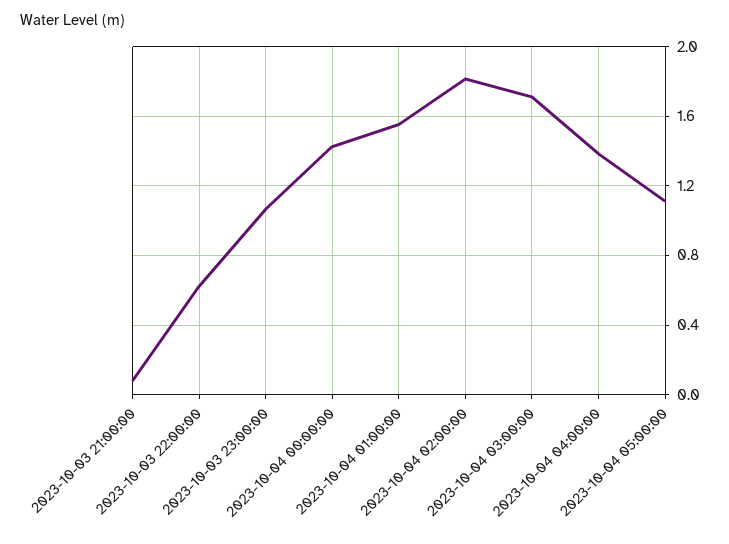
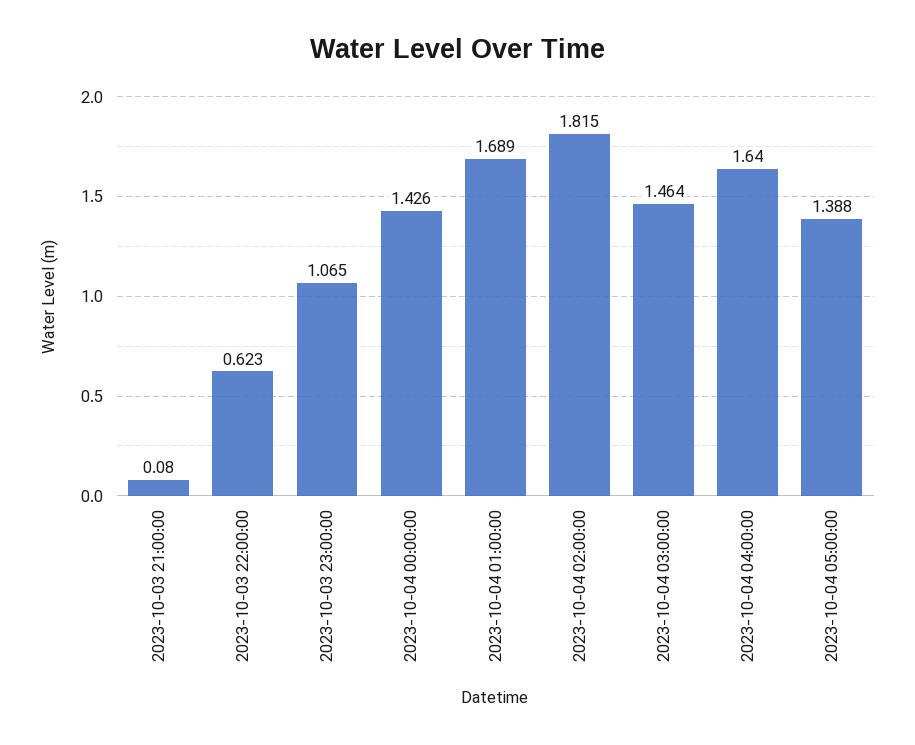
2023-10-04 01:00:00: 1.55 -> 1.689
2023-10-04 03:00:00: 1.7 -> 1.464
2023-10-04 04:00:00: 1.4 -> 1.64
2023-10-04 05:00:00: 1.1 -> 1.388

